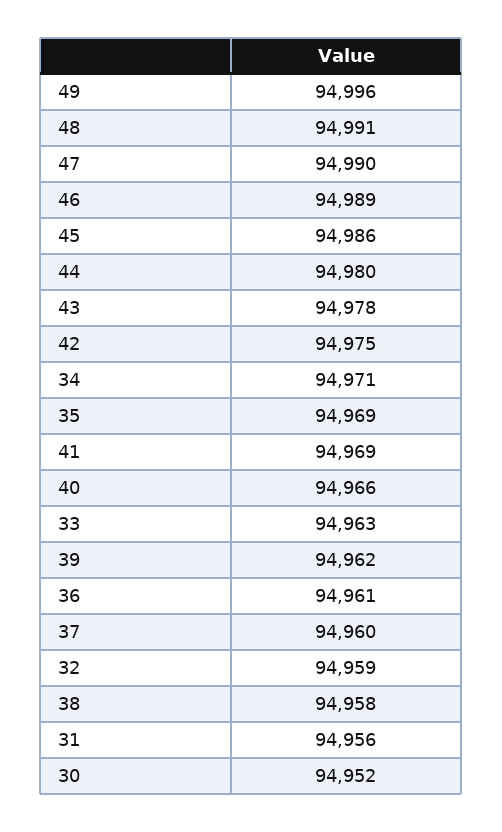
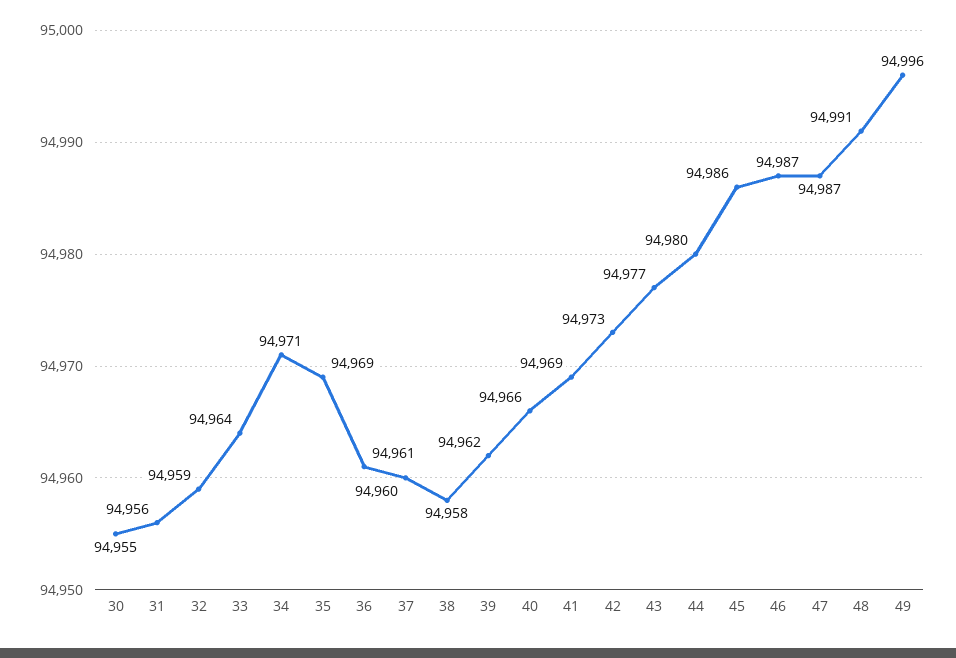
47: 94990 -> 94987
46: 94989 -> 94987
43: 94978 -> 94977
42: 94975 -> 94973
33: 94963 -> 94964
30: 94952 -> 94955

